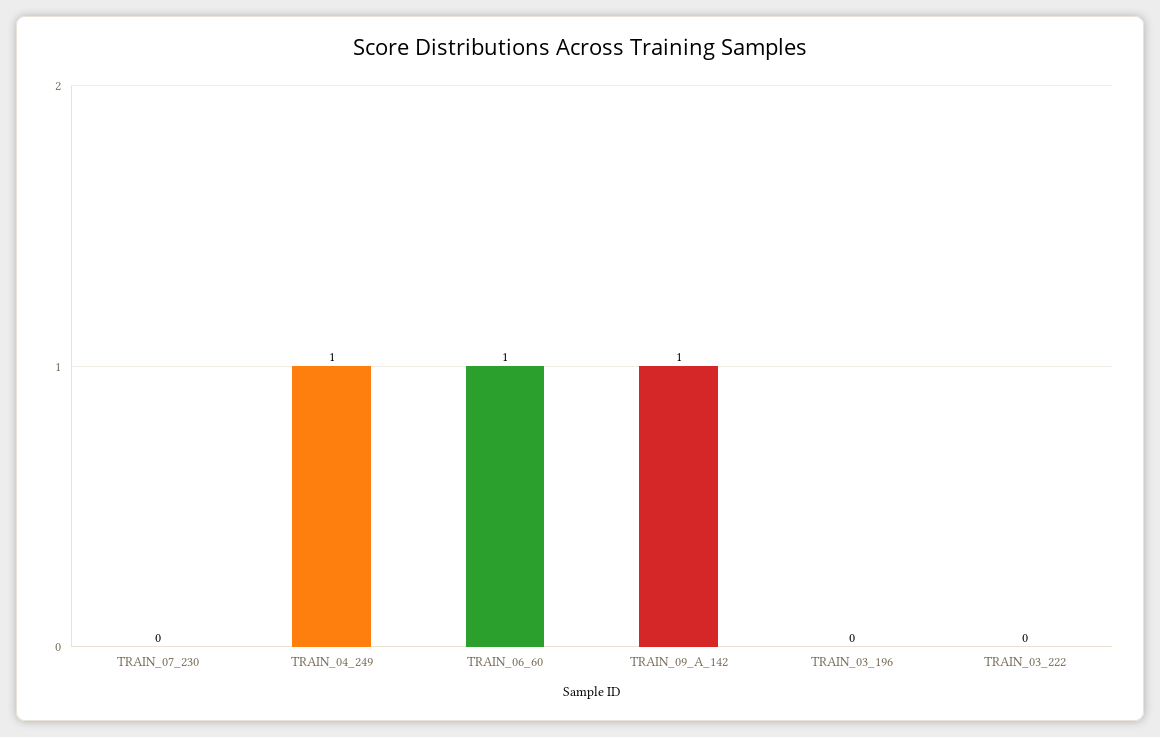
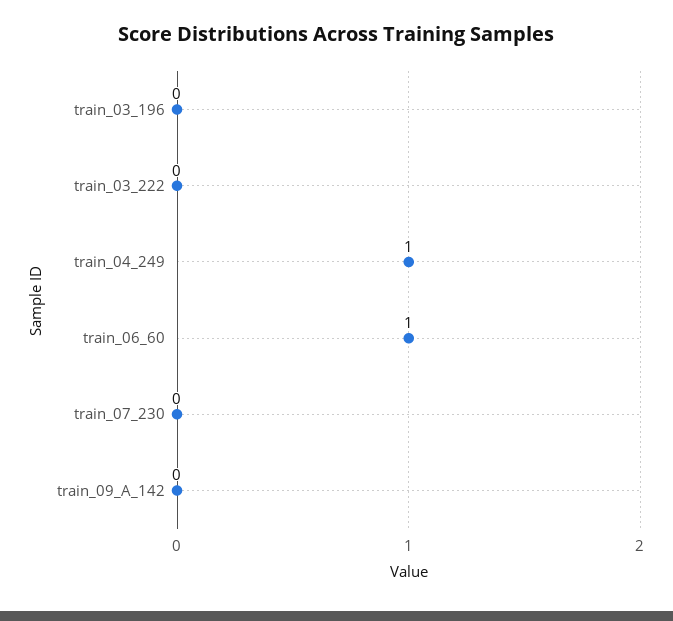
TRAIN_09_A_142: 1 -> 0

